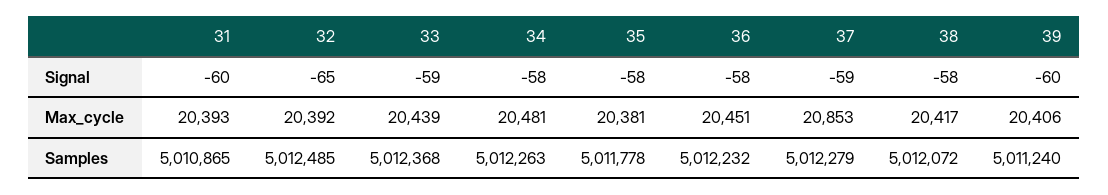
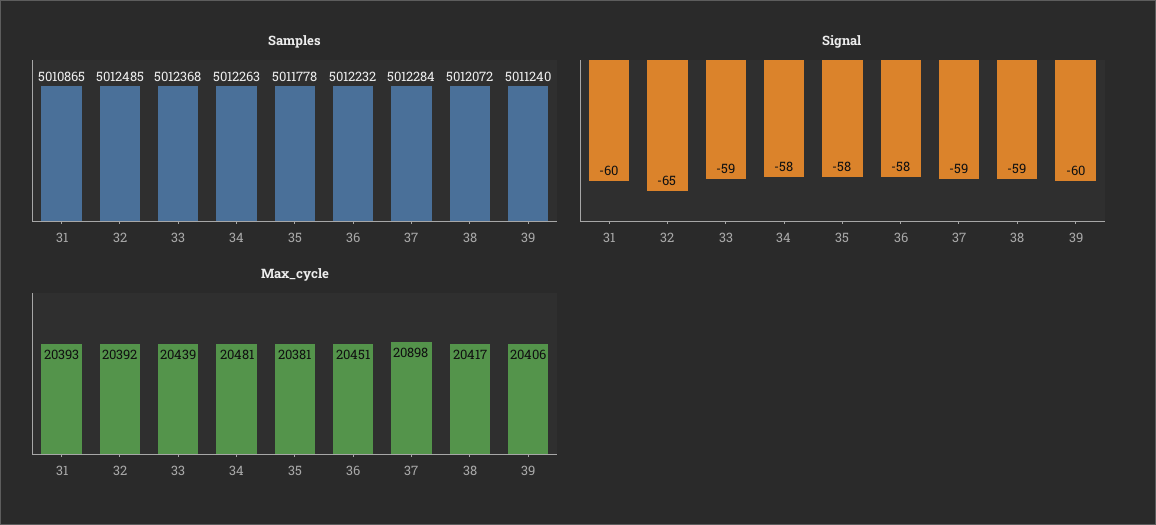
Signal, 38: -58 -> -59
Max_cycle, 37: 20853 -> 20898
Samples, 37: 5012279 -> 5012284

